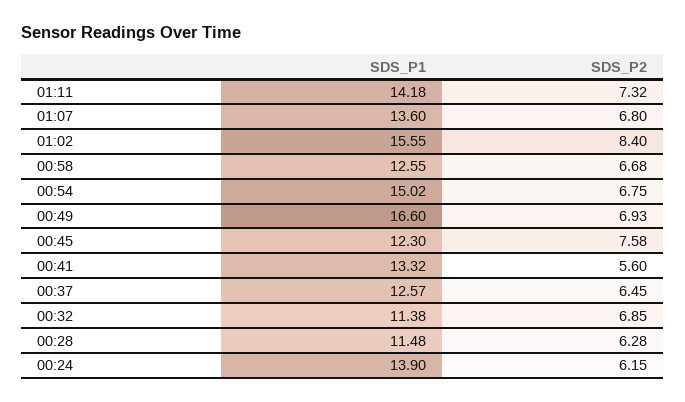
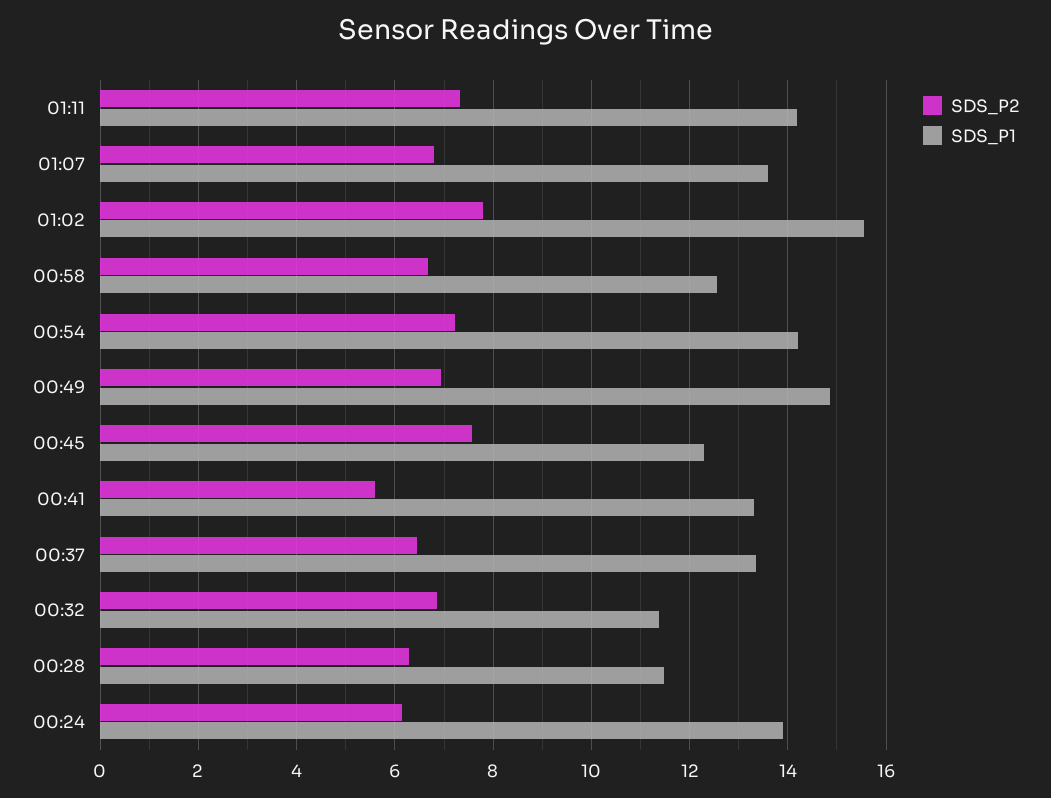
SDS_P2, 01:02: 8.4 -> 7.8
SDS_P1, 00:54: 15.02 -> 14.2
SDS_P2, 00:54: 6.75 -> 7.2
SDS_P1, 00:49: 16.6 -> 14.8
SDS_P1, 00:37: 12.57 -> 13.4

